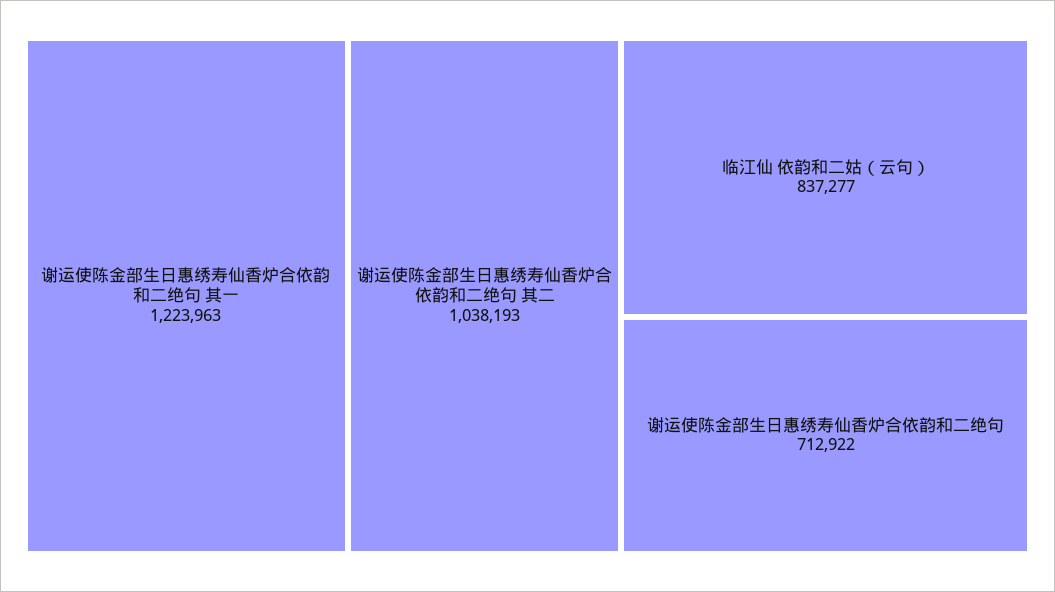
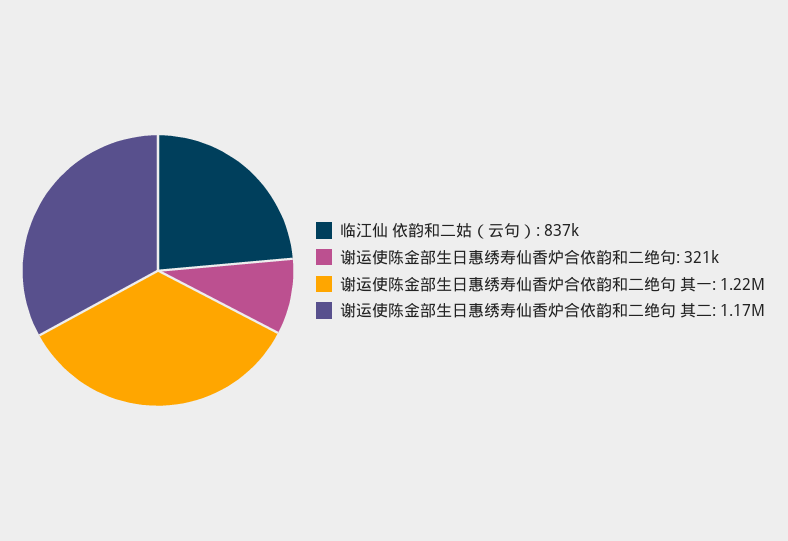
谢运使陈金部生日惠绣寿仙香炉合依韵和二绝句 其二: 1038193 -> 1170000
谢运使陈金部生日惠绣寿仙香炉合依韵和二绝句: 712922 -> 321000

